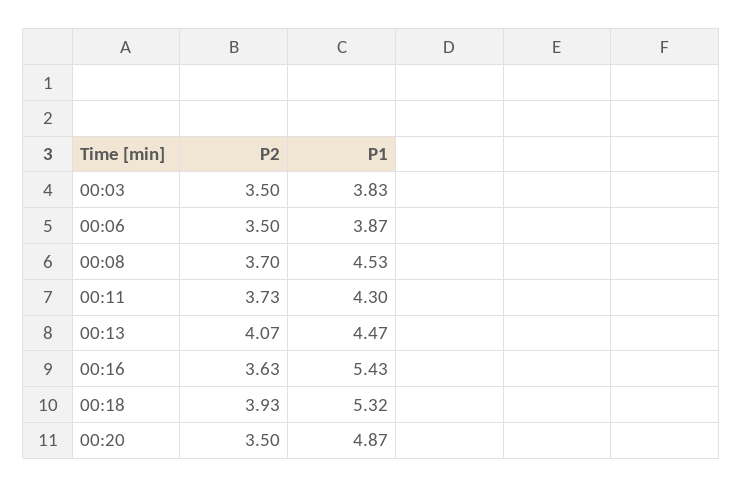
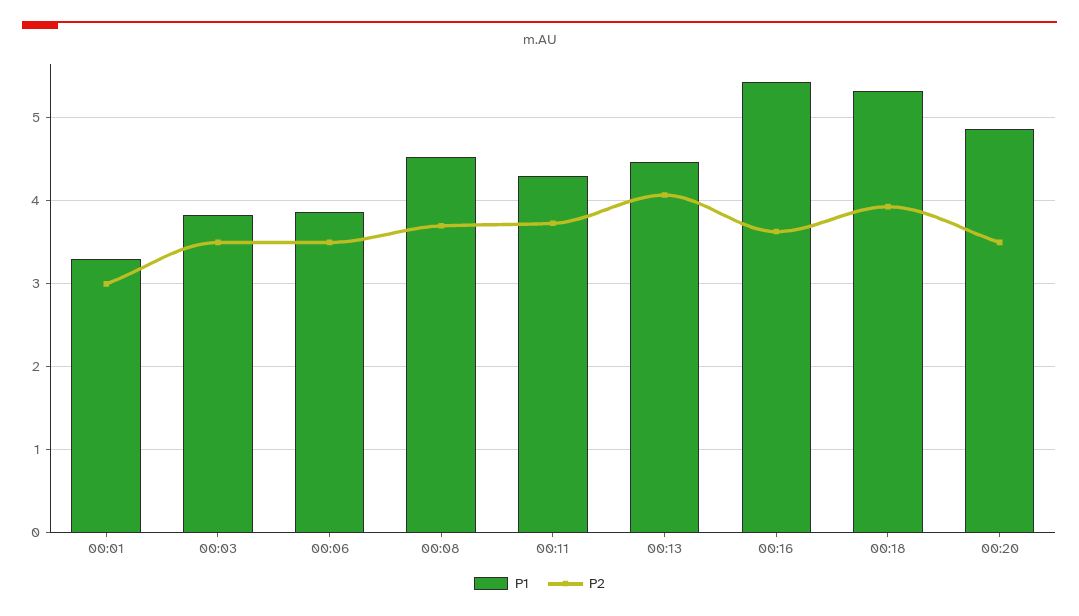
P1, 00:01: none -> 3.3
P2, 00:01: none -> 3

